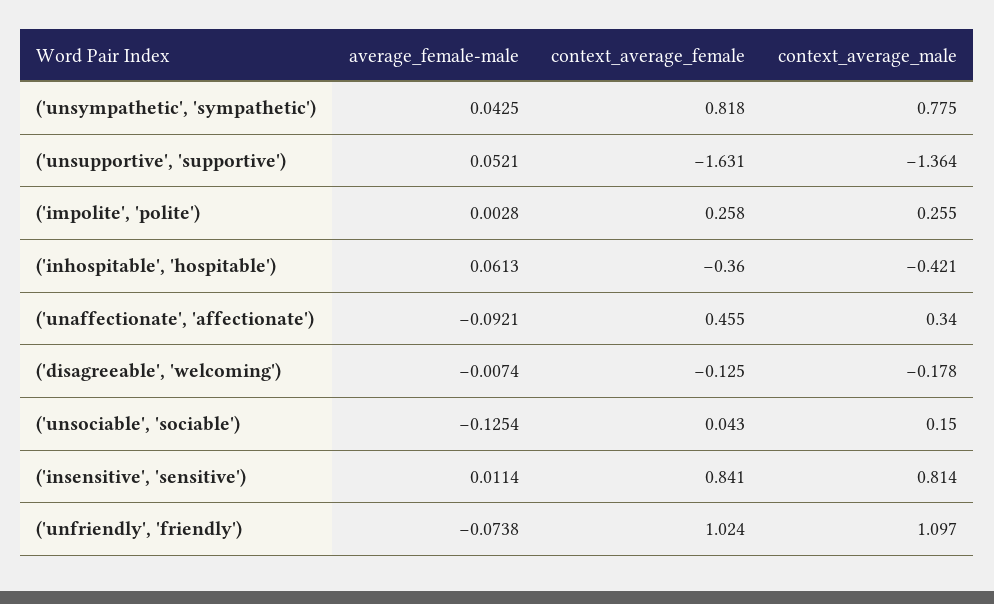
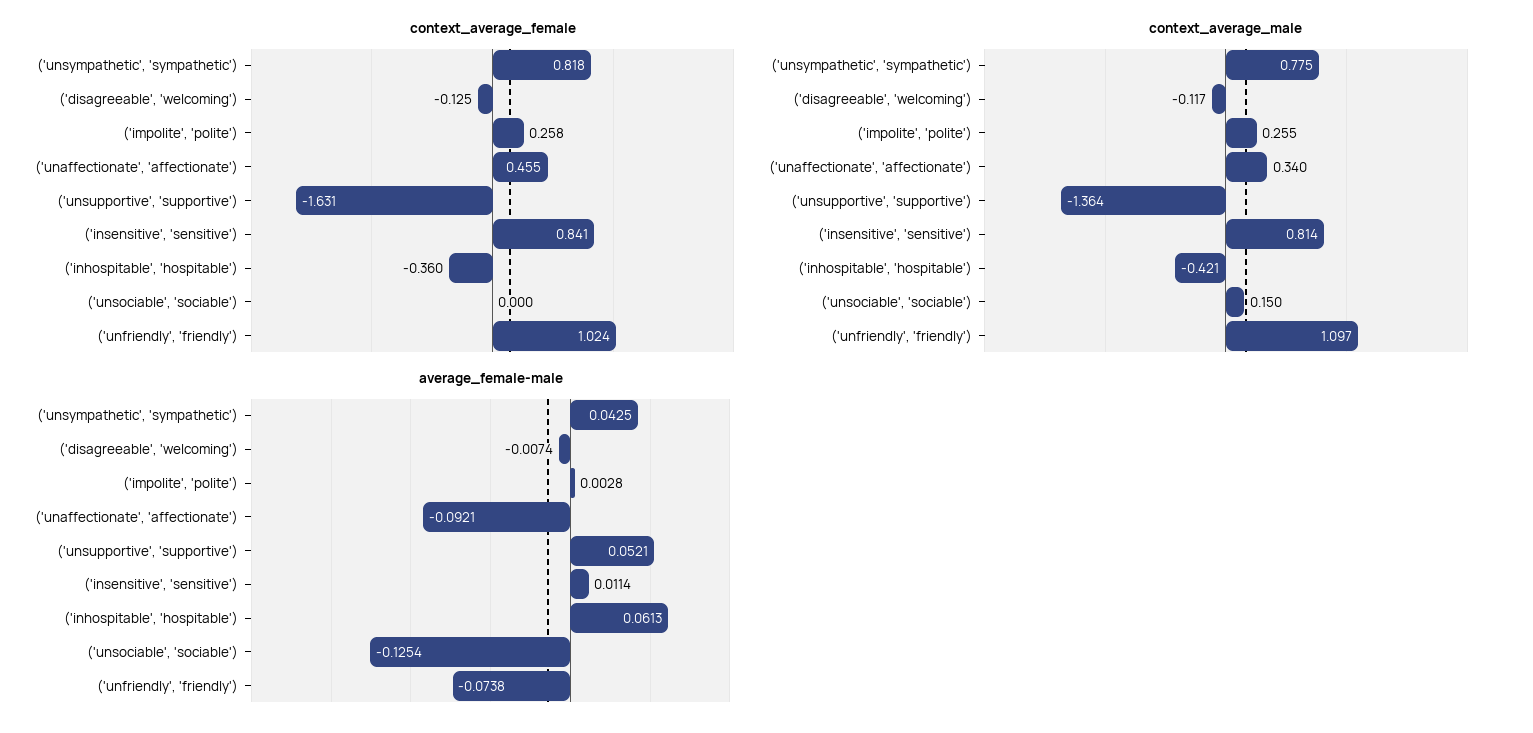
context_average_male, ('disagreeable', 'welcoming'): -0.178 -> -0.117
context_average_female, ('unsociable', 'sociable'): 0.043 -> 0

